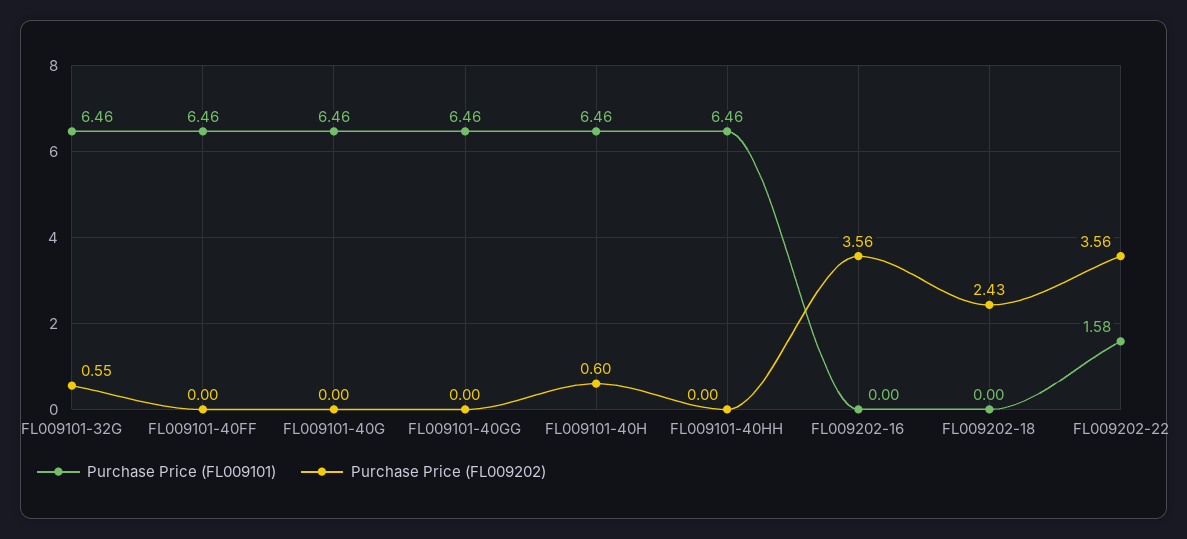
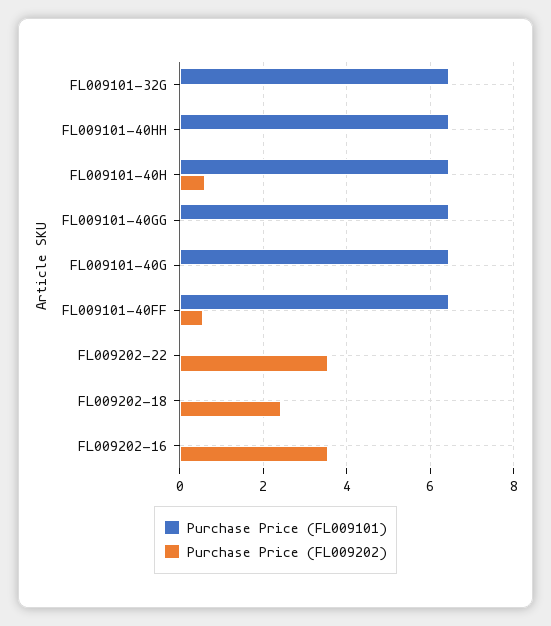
Purchase Price (FL009202), FL009101-32G: 0.55 -> 0
Purchase Price (FL009202), FL009101-40FF: 0 -> 0.6
Purchase Price (FL009101), FL009202-22: 1.58 -> 0

